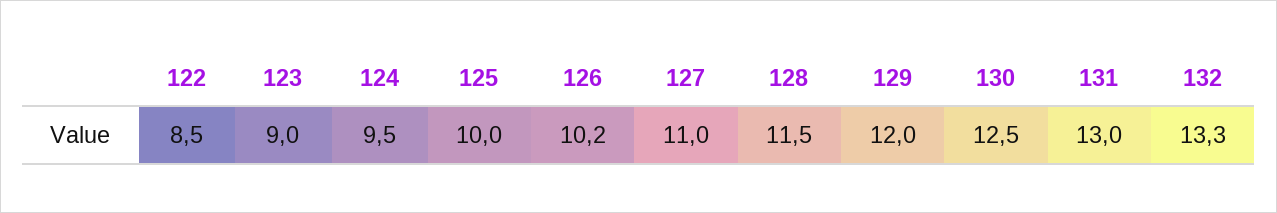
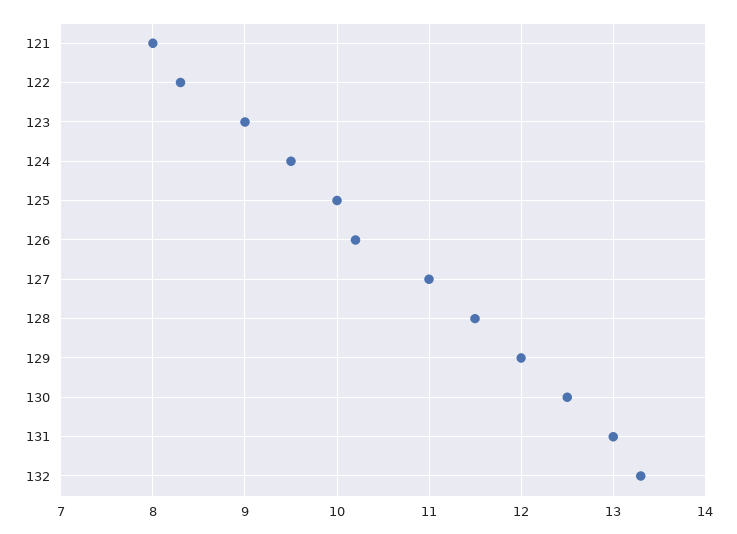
122: 8.5 -> 8.3
121: none -> 8

